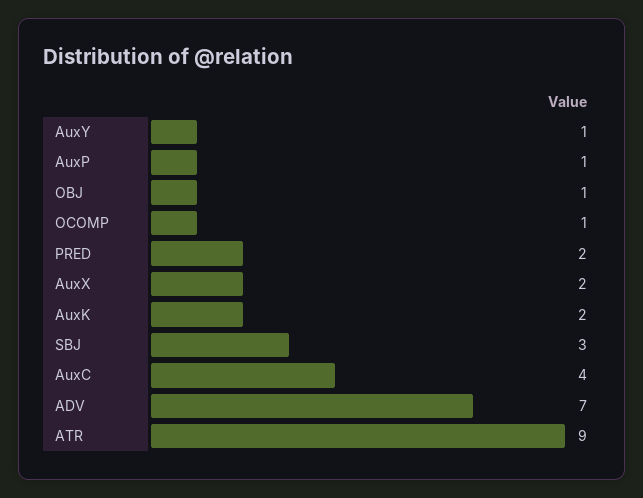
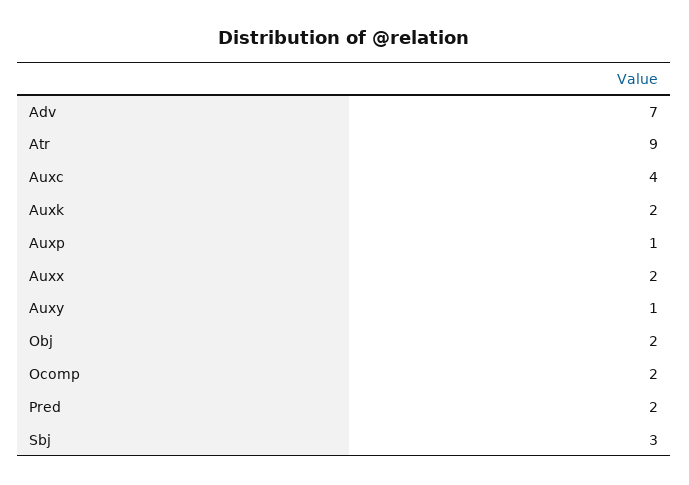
OBJ: 1 -> 2
OCOMP: 1 -> 2

